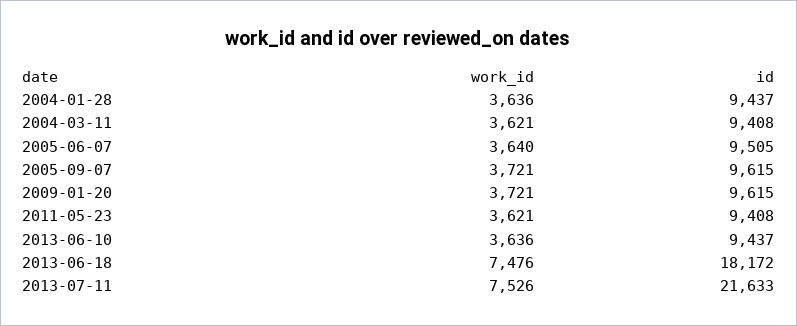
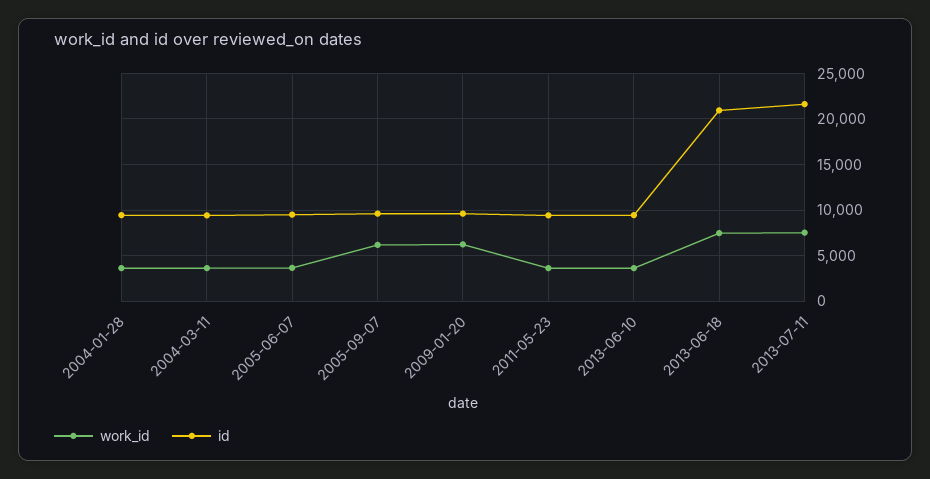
work_id, 2005-09-07: 3721 -> 6000
work_id, 2009-01-20: 3721 -> 6000
id, 2013-06-18: 18172 -> 21000

